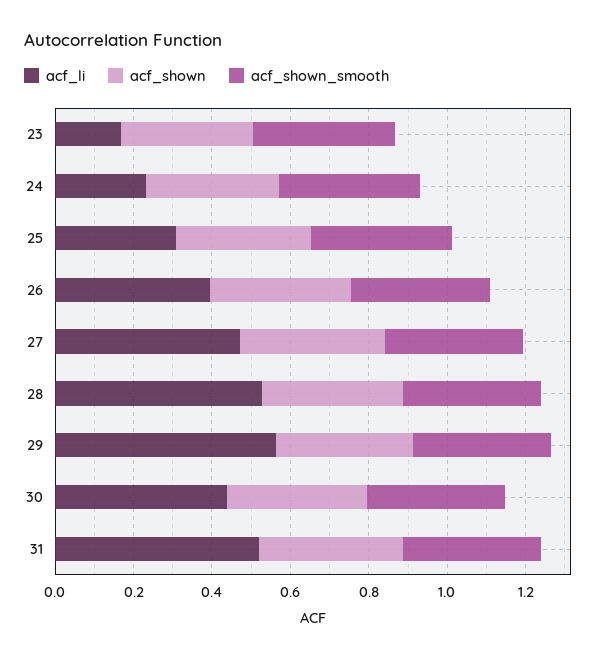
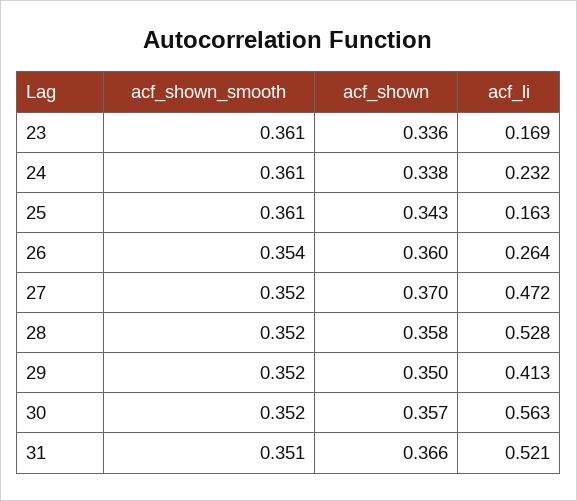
acf_li, 25: 0.3 -> 0.163
acf_li, 26: 0.4 -> 0.264
acf_li, 29: 0.55 -> 0.413
acf_li, 30: 0.45 -> 0.563

